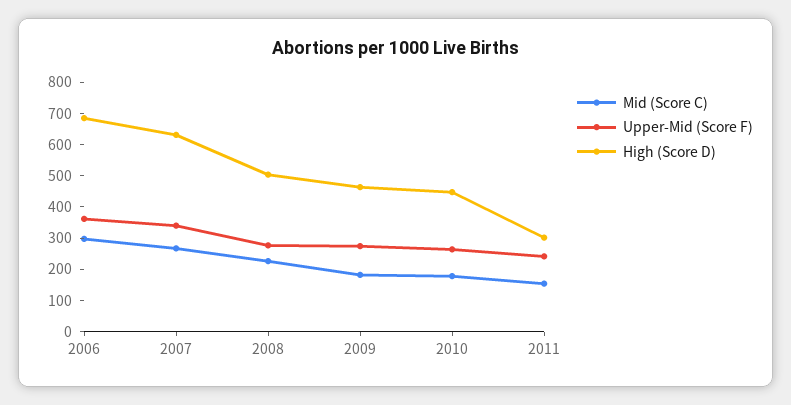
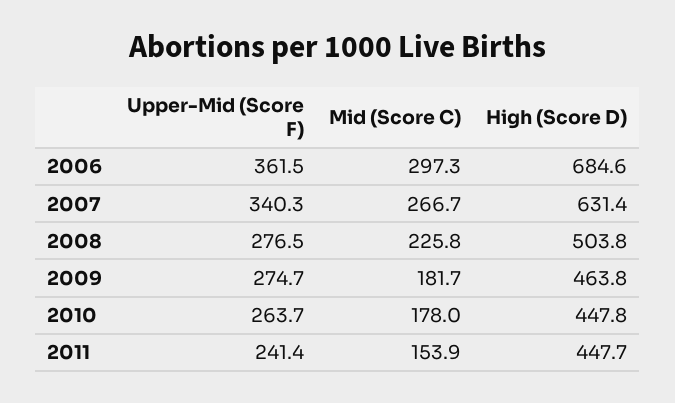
High (Score D), 2011: 300 -> 447.7

